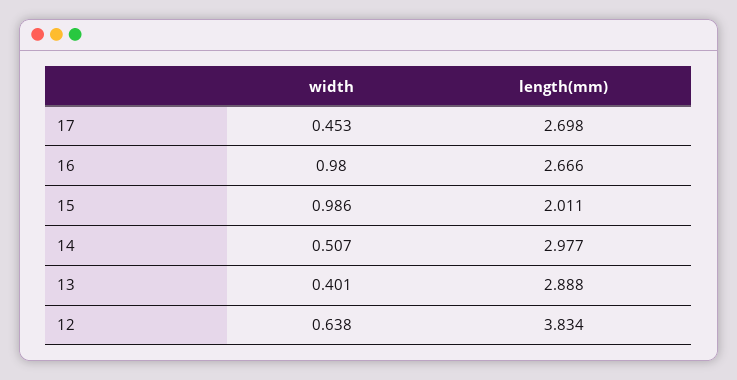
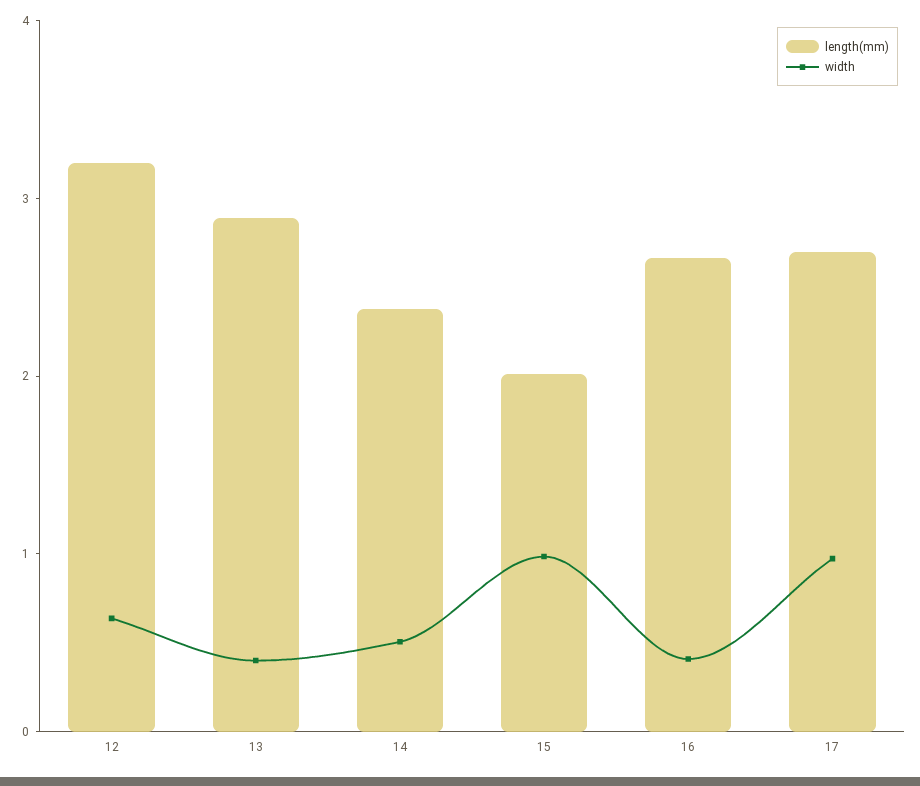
width, 17: 0.453 -> 1
width, 16: 0.98 -> 0.4
length(mm), 14: 2.977 -> 2.4
length(mm), 12: 3.834 -> 3.2

